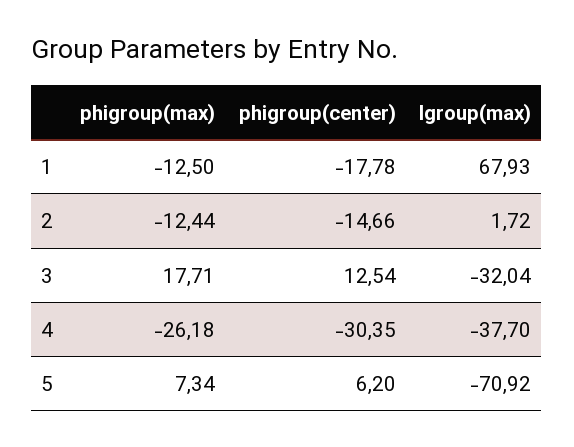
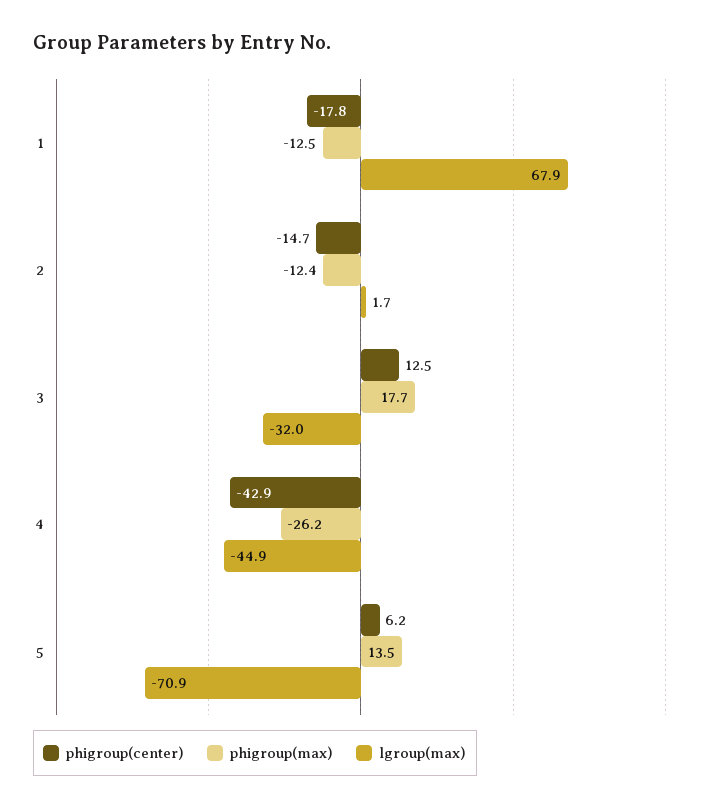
phigroup(center), 4: -30.35 -> -42.9
lgroup(max), 4: -37.7 -> -44.9
phigroup(max), 5: 7.34 -> 13.5

